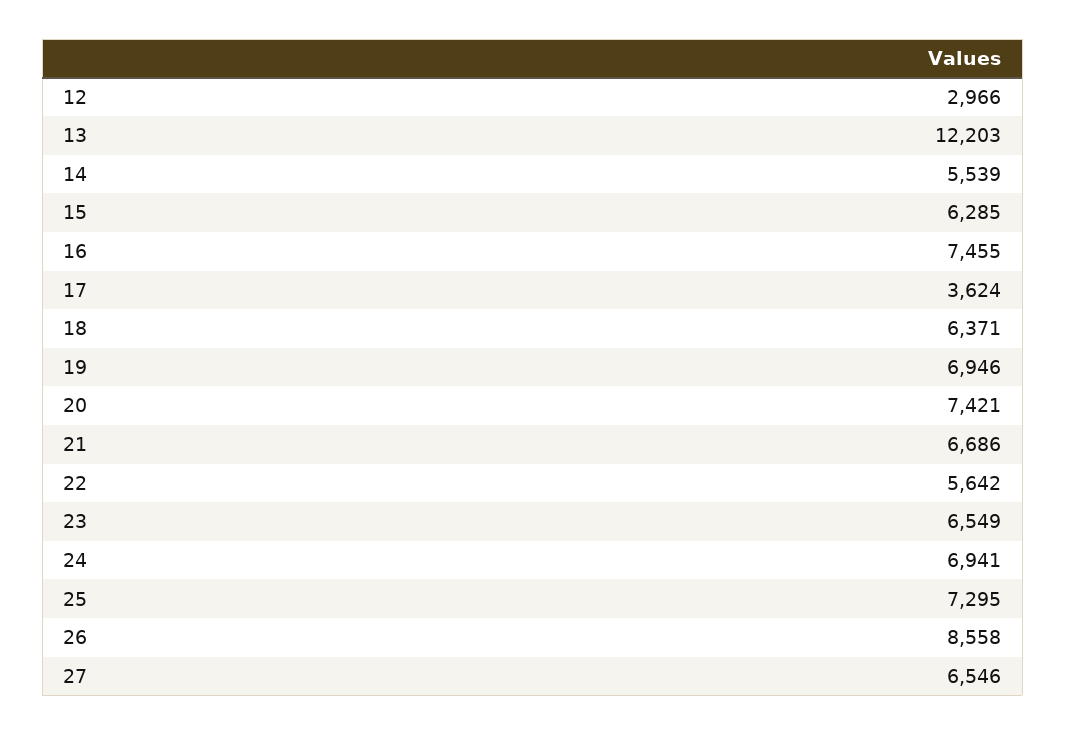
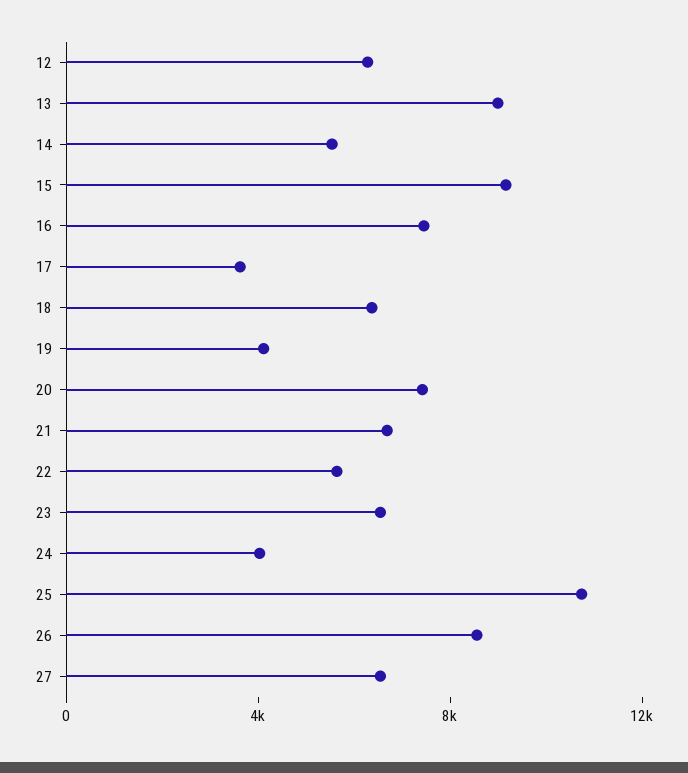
12: 2966 -> 6000
13: 12203 -> 9000
15: 6285 -> 9000
19: 6946 -> 4000
24: 6941 -> 4000
25: 7295 -> 11000

